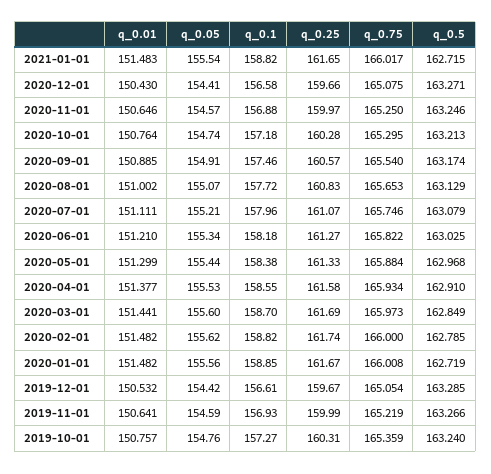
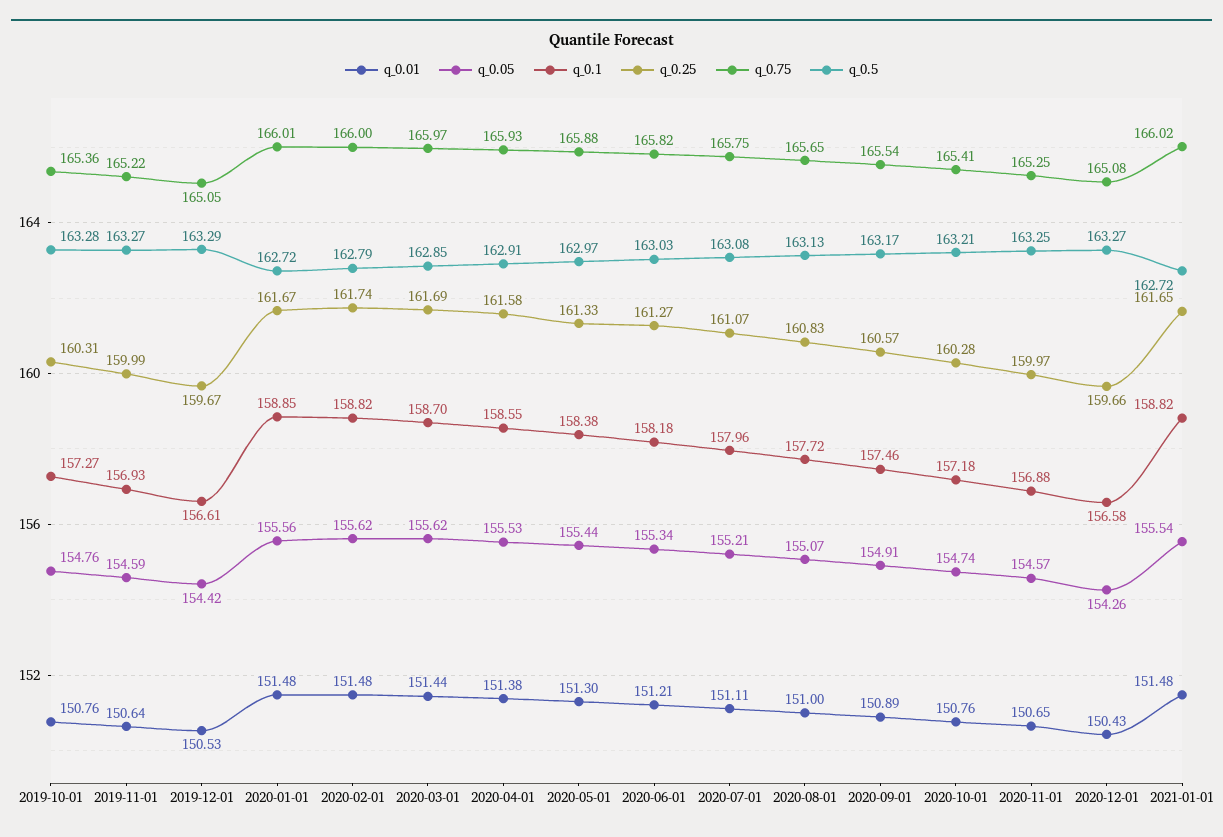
q_0.05, 2020-12-01: 154.41 -> 154.26
q_0.75, 2020-10-01: 165.295 -> 165.41
q_0.05, 2020-03-01: 155.6 -> 155.62
q_0.5, 2019-10-01: 163.24 -> 163.28

